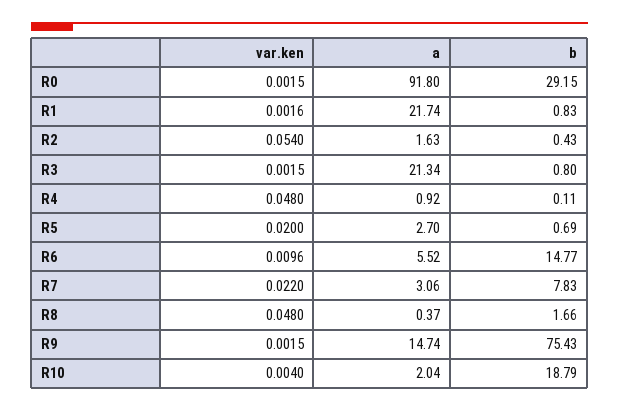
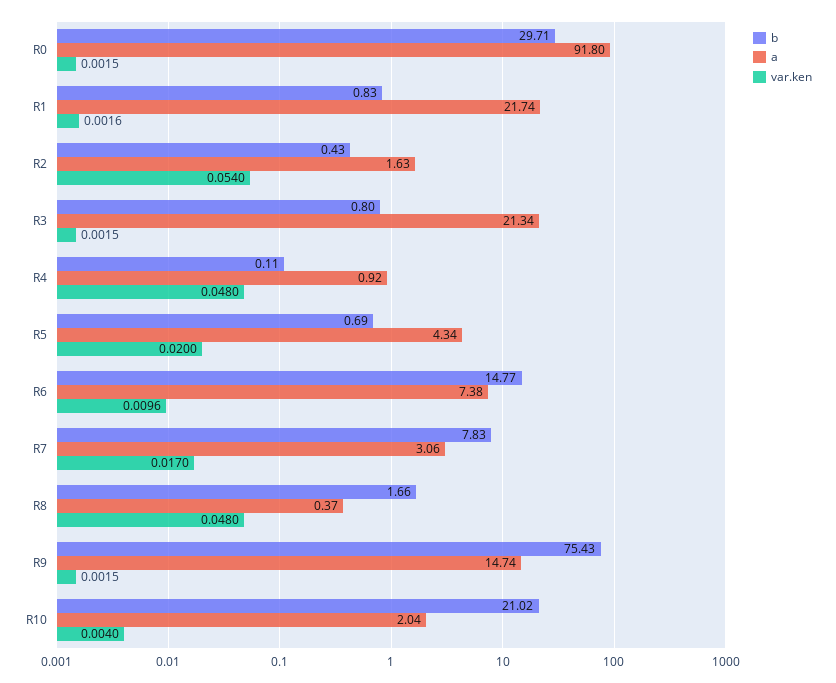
b, R0: 29.15 -> 29.71
a, R5: 2.7 -> 4.34
a, R6: 5.52 -> 7.38
var.ken, R7: 0.022 -> 0.017
b, R10: 18.79 -> 21.02

